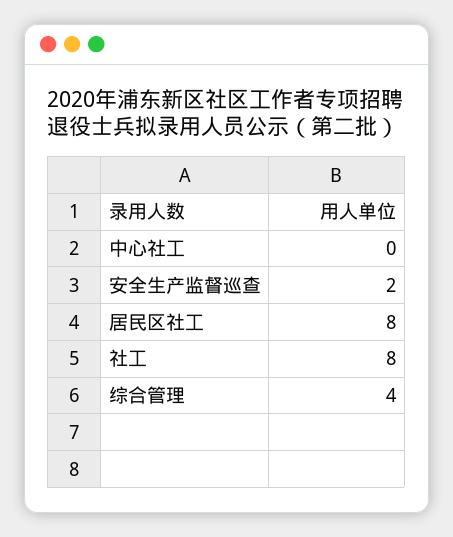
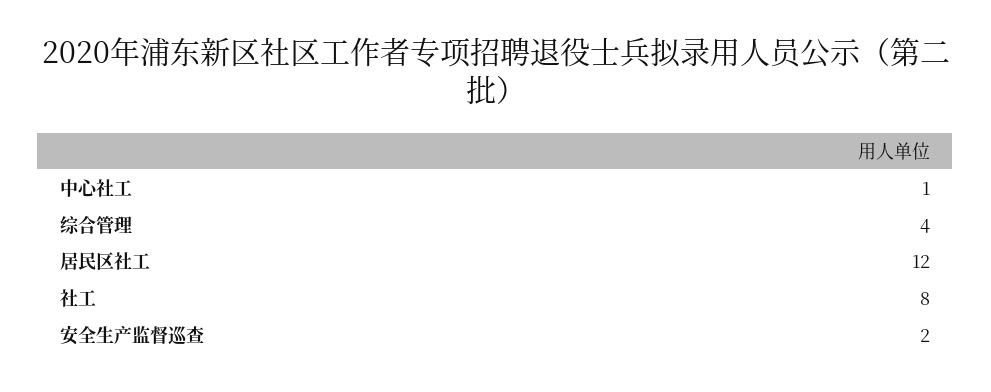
中心社工: 0 -> 1
居民区社工: 8 -> 12

